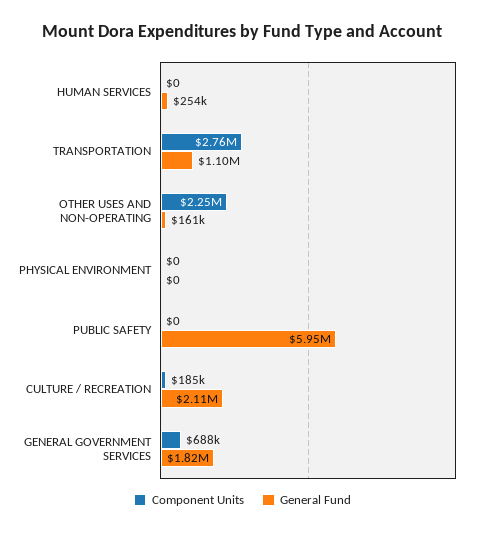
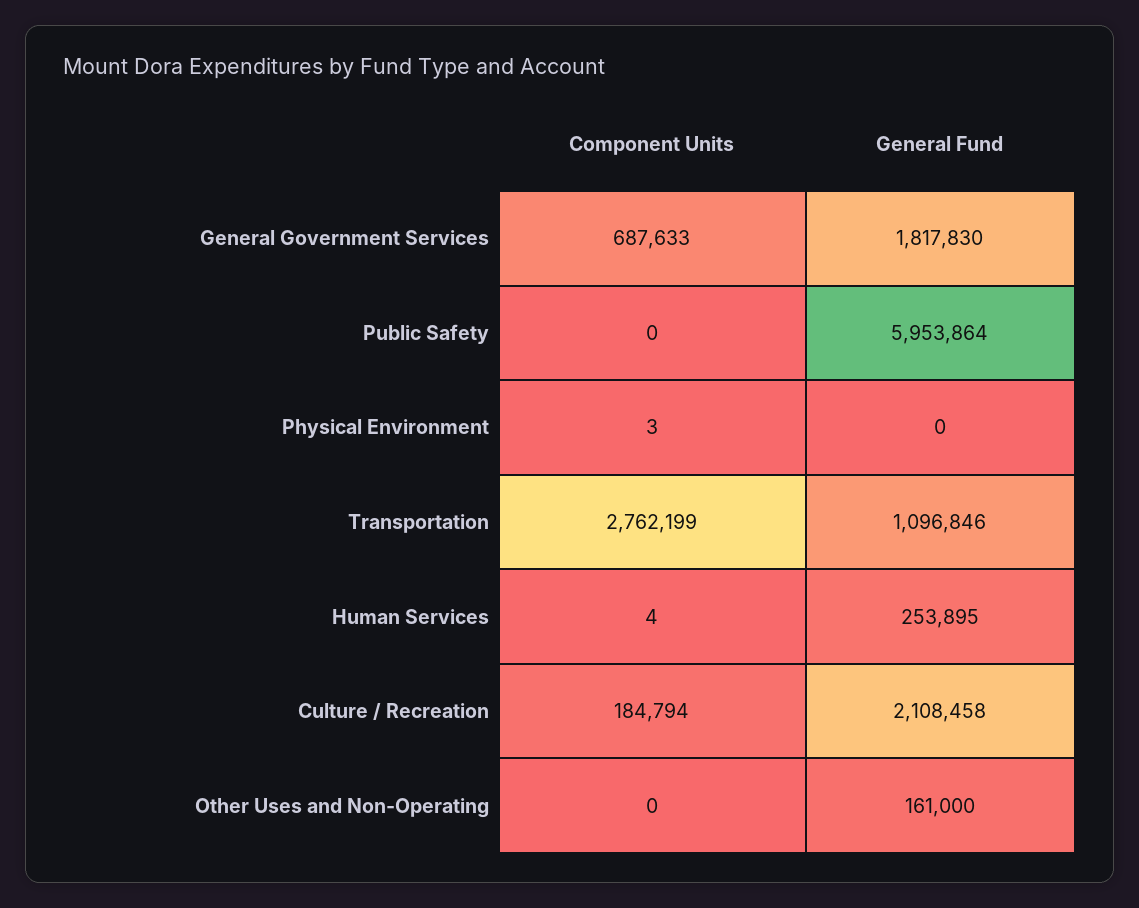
Component Units, HUMAN SERVICES: 0 -> 4
Component Units, OTHER USES AND NON-OPERATING: 2250000 -> 0
Component Units, PHYSICAL ENVIRONMENT: 0 -> 3

